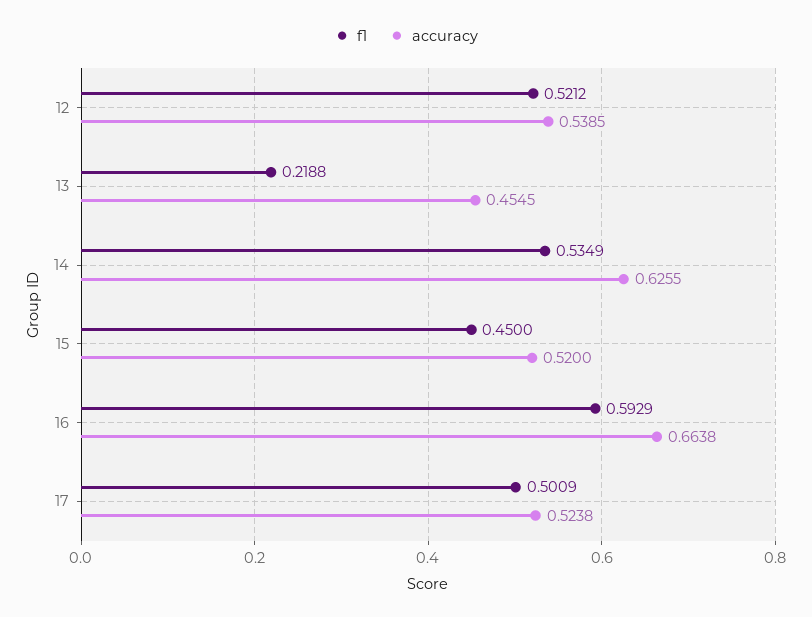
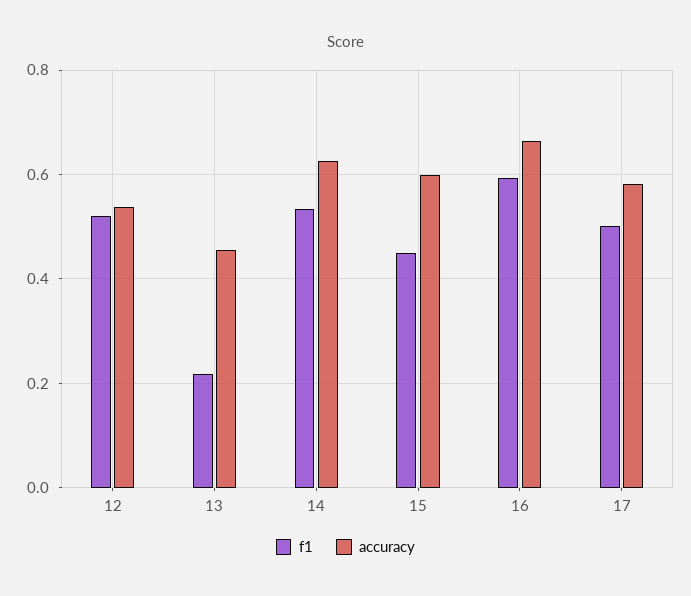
accuracy, 15: 0.52 -> 0.6
accuracy, 17: 0.5238 -> 0.58

